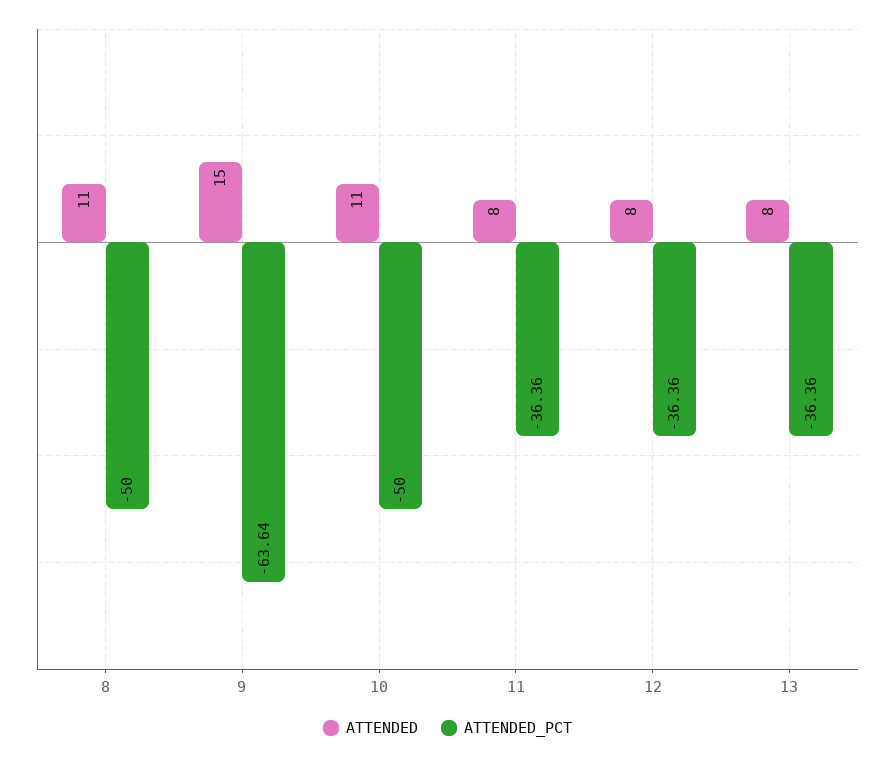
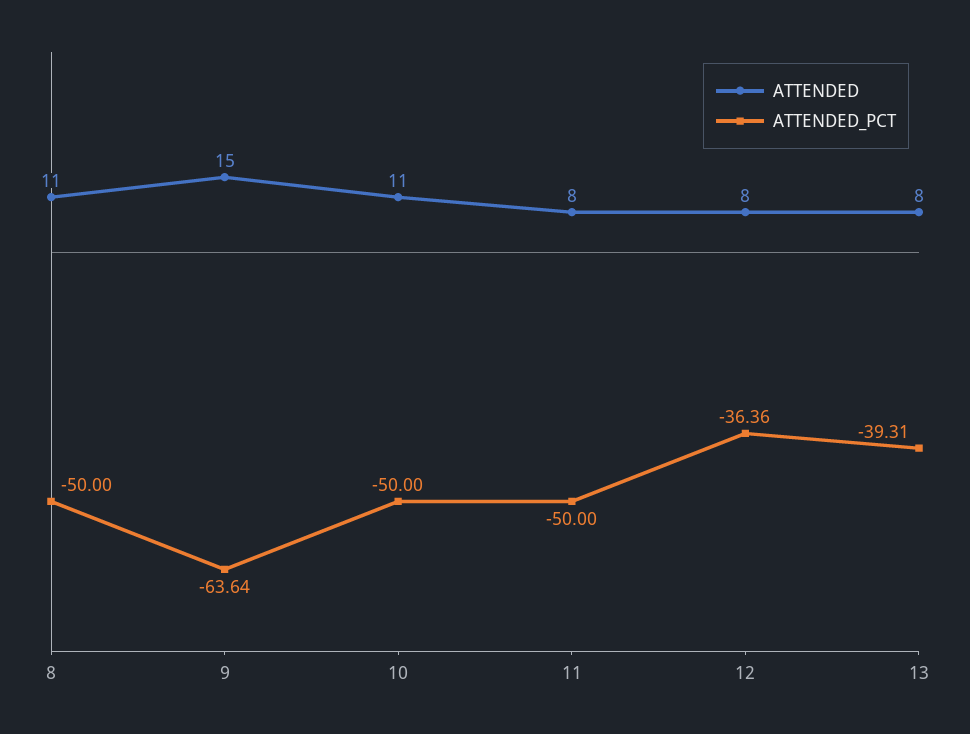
ATTENDED_PCT, 11: -36.36 -> -50
ATTENDED_PCT, 13: -36.36 -> -39.31

